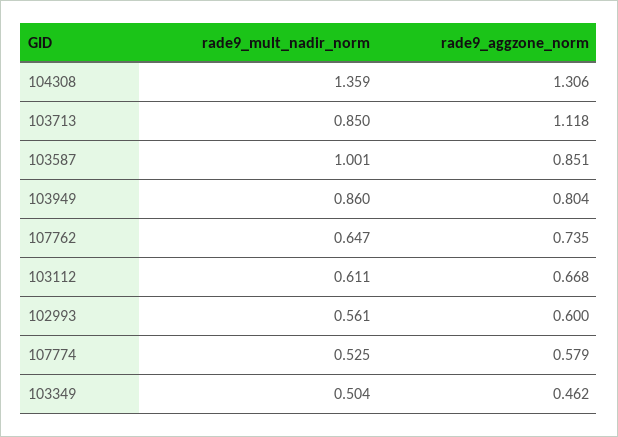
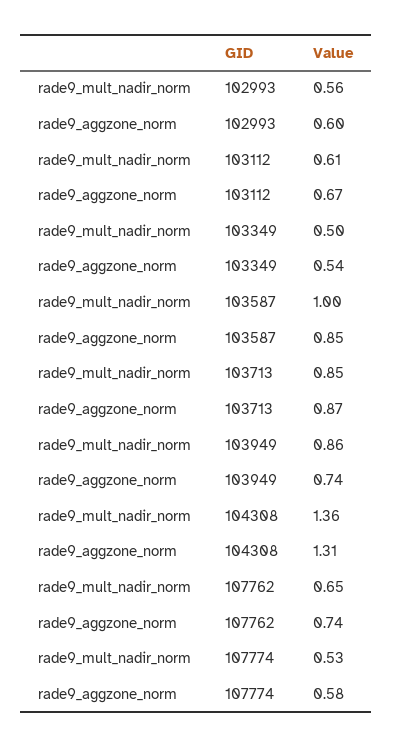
rade9_aggzone_norm, 103713: 1.118 -> 0.87
rade9_aggzone_norm, 103949: 0.804 -> 0.74
rade9_aggzone_norm, 103349: 0.462 -> 0.54

